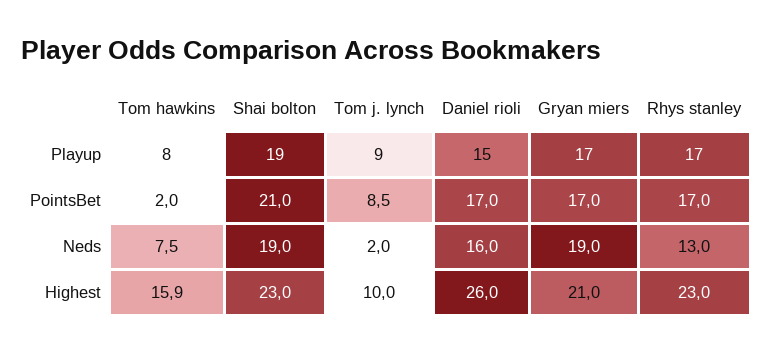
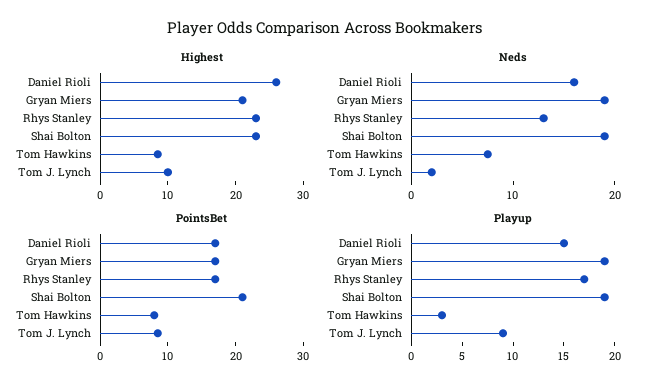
Playup, Tom hawkins: 8 -> 3
Playup, Gryan miers: 17 -> 19
PointsBet, Tom hawkins: 2 -> 8
Highest, Tom hawkins: 15.9 -> 8

